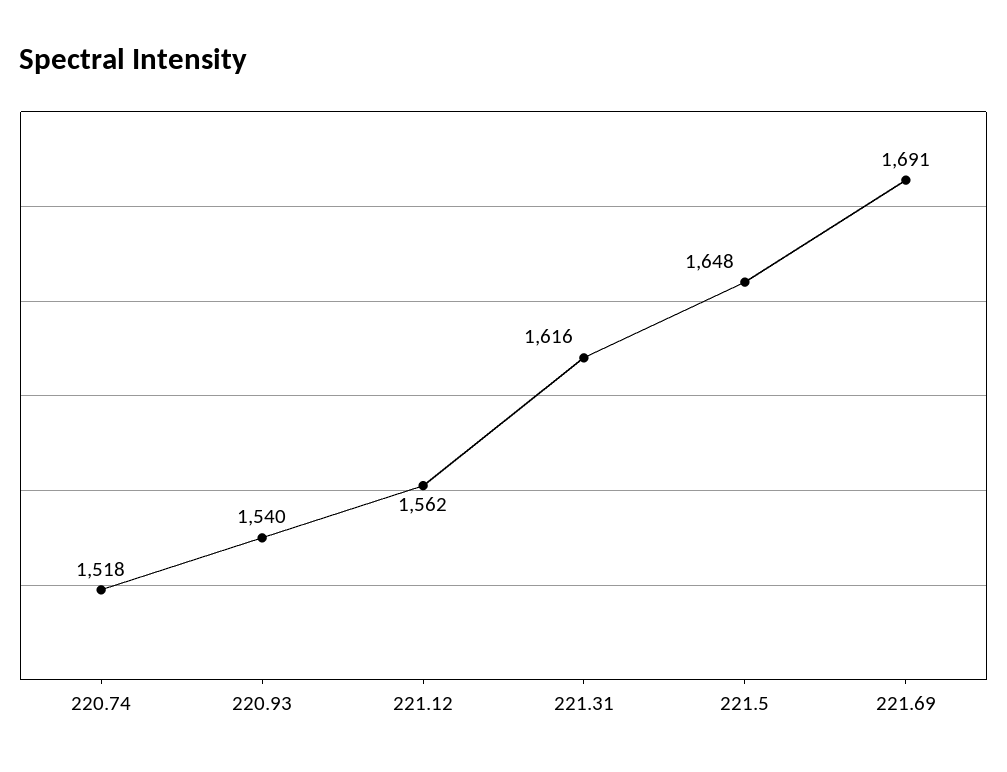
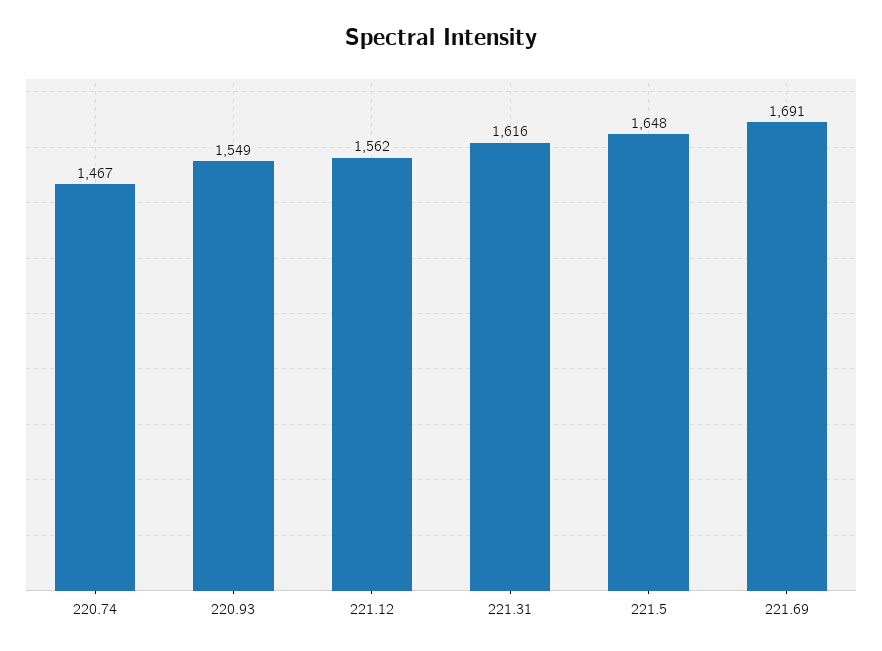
220.74: 1518 -> 1467
220.93: 1540 -> 1549

